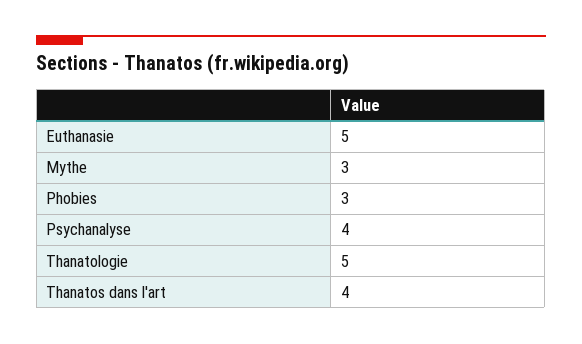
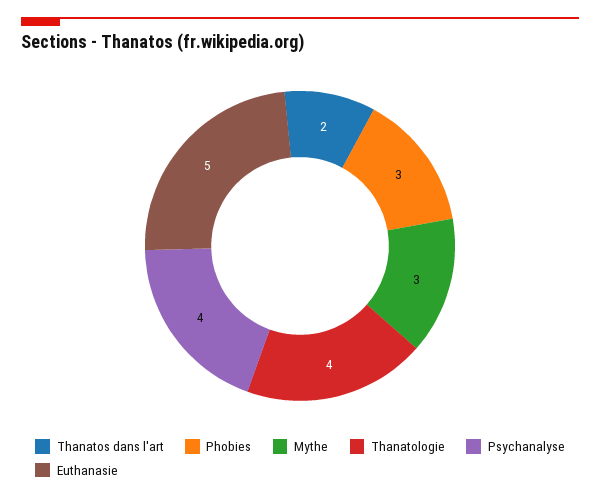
Thanatologie: 5 -> 4
Thanatos dans l'art: 4 -> 2

